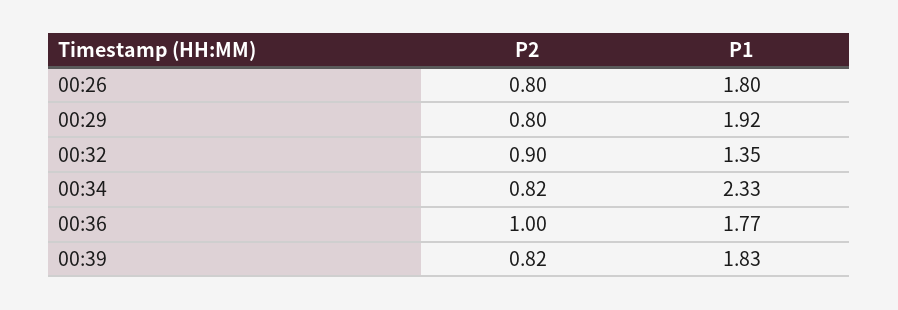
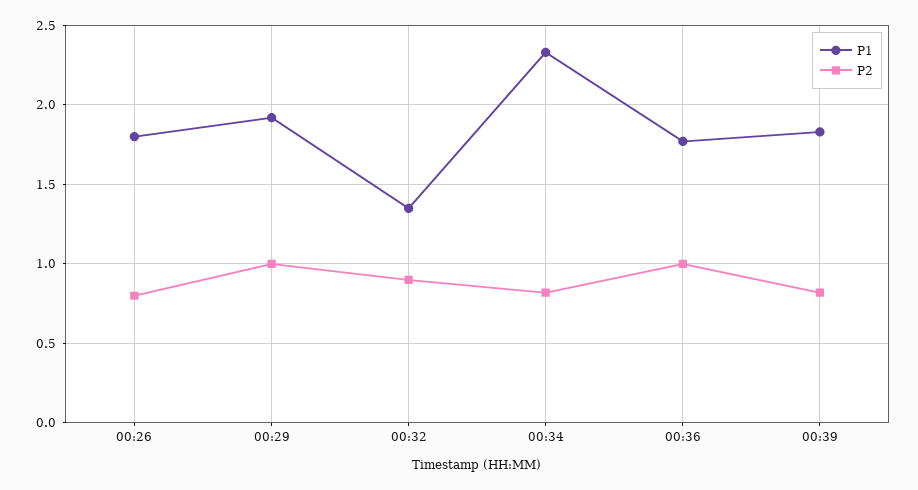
P2, 00:29: 0.8 -> 1

